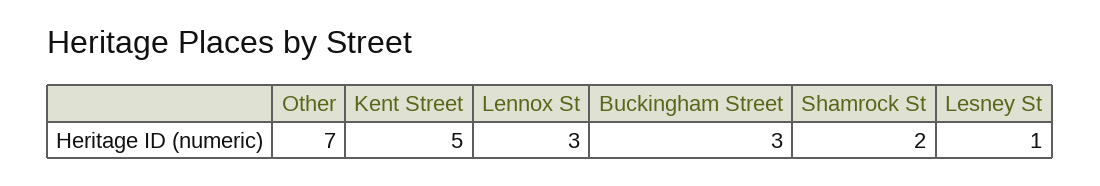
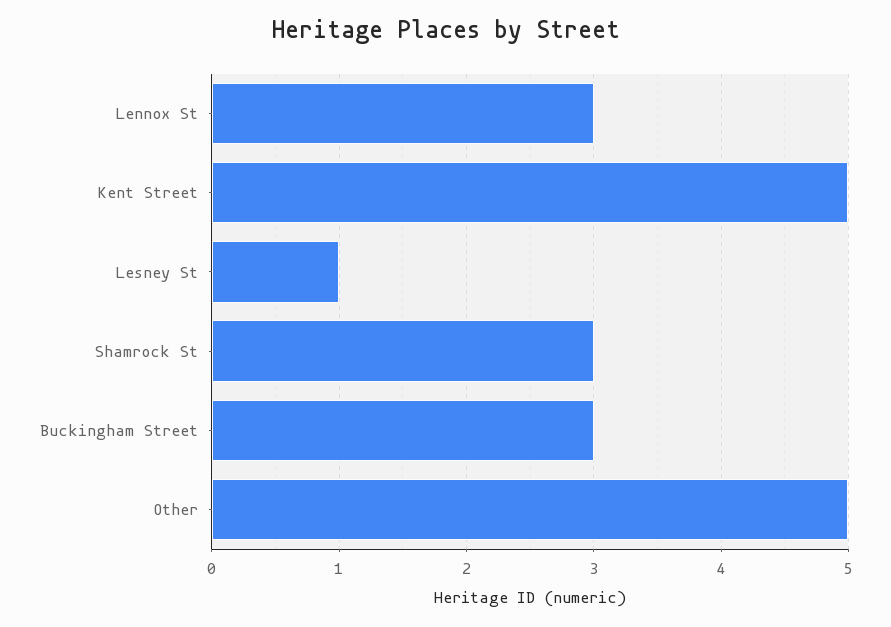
Other: 7 -> 5
Shamrock St: 2 -> 3

